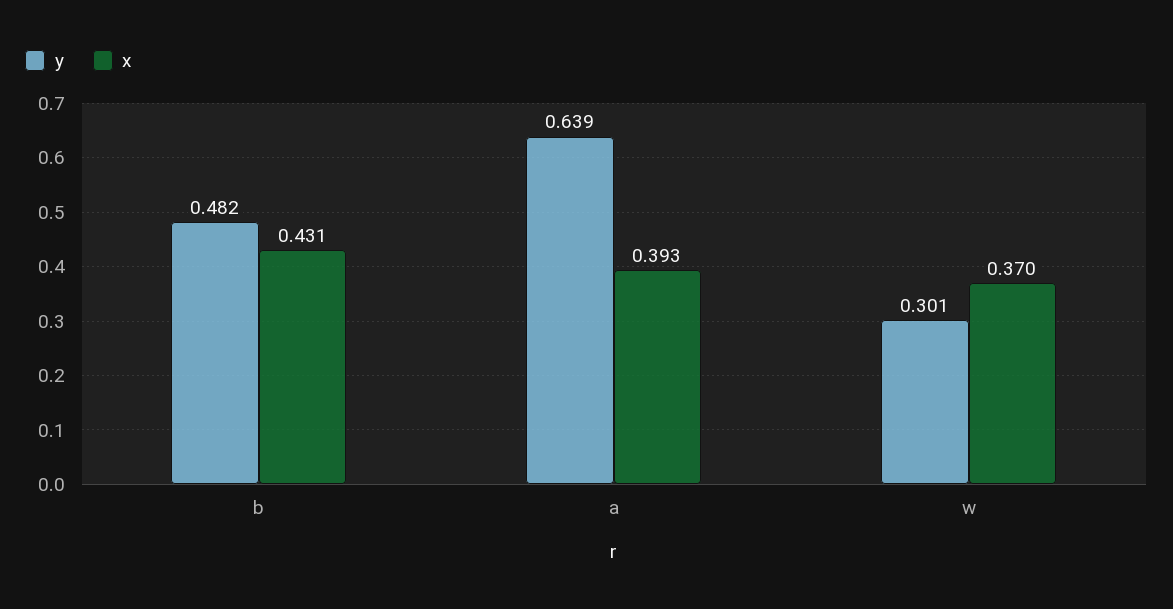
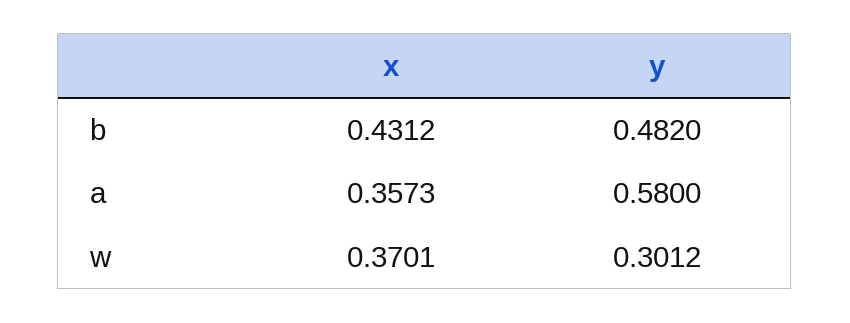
y, a: 0.639 -> 0.58
x, a: 0.393 -> 0.3573

